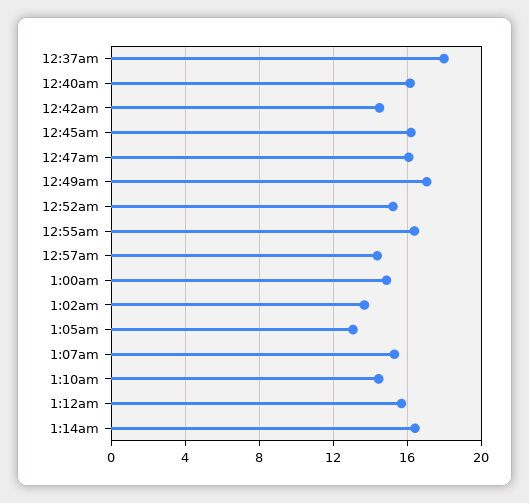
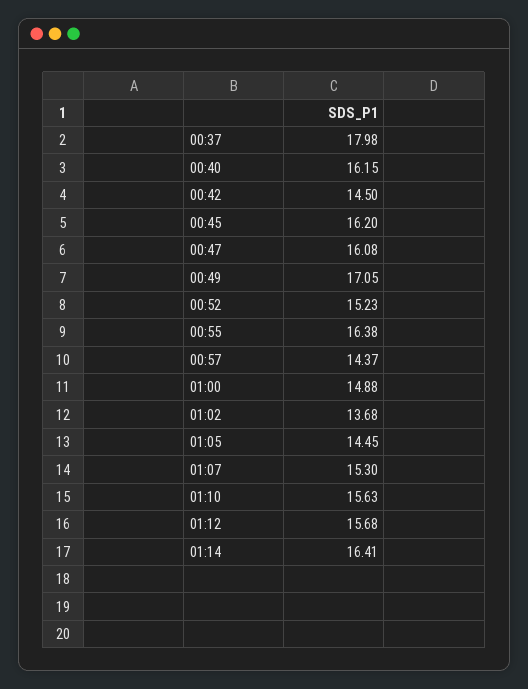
1:05am: 13 -> 14.45
1:10am: 14.5 -> 15.63

